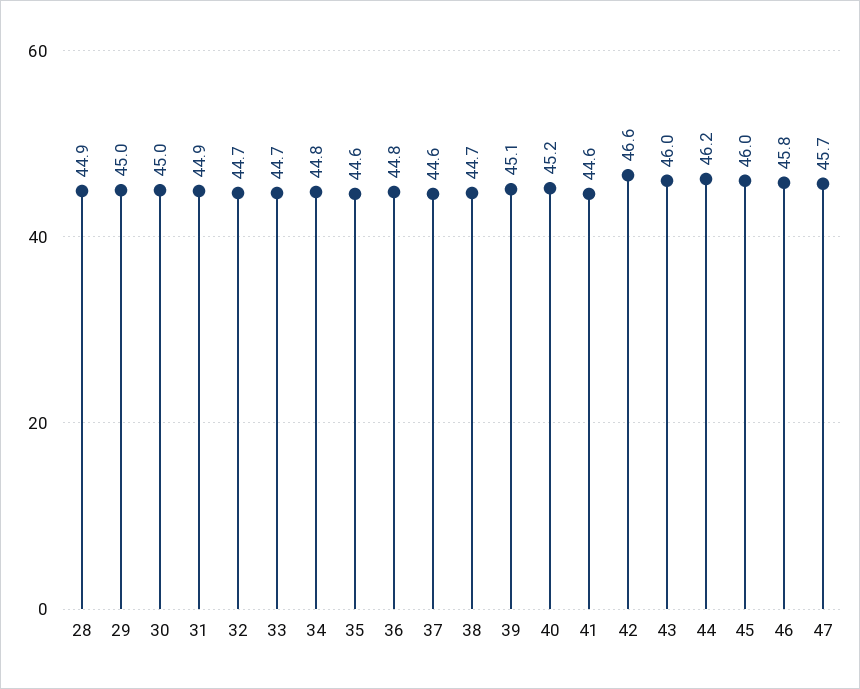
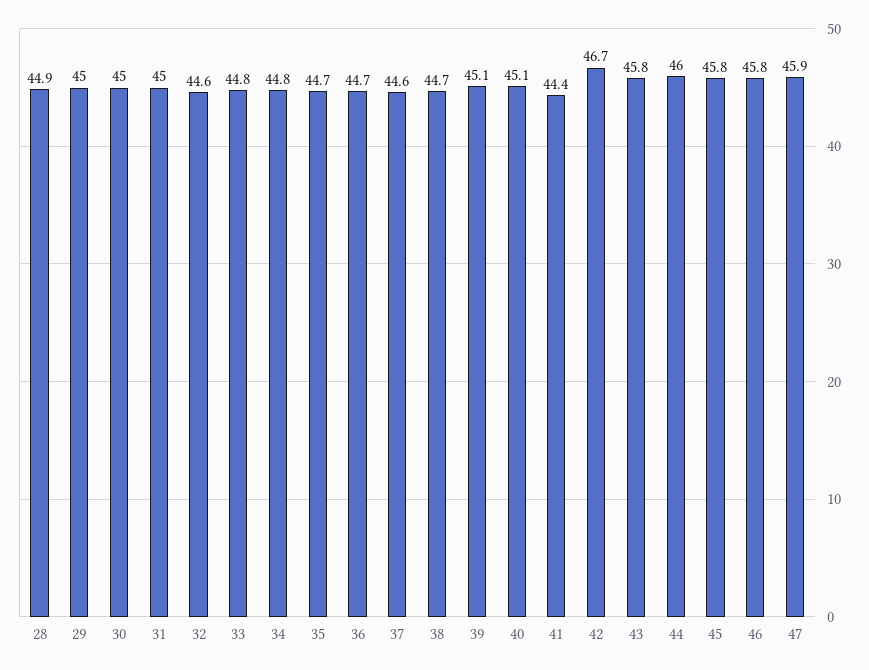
31: 44.9 -> 45
32: 44.7 -> 44.6
33: 44.7 -> 44.8
35: 44.6 -> 44.7
36: 44.8 -> 44.7
40: 45.2 -> 45.1
41: 44.6 -> 44.4
42: 46.6 -> 46.7
43: 46 -> 45.8
44: 46.2 -> 46
45: 46 -> 45.8
47: 45.7 -> 45.9

